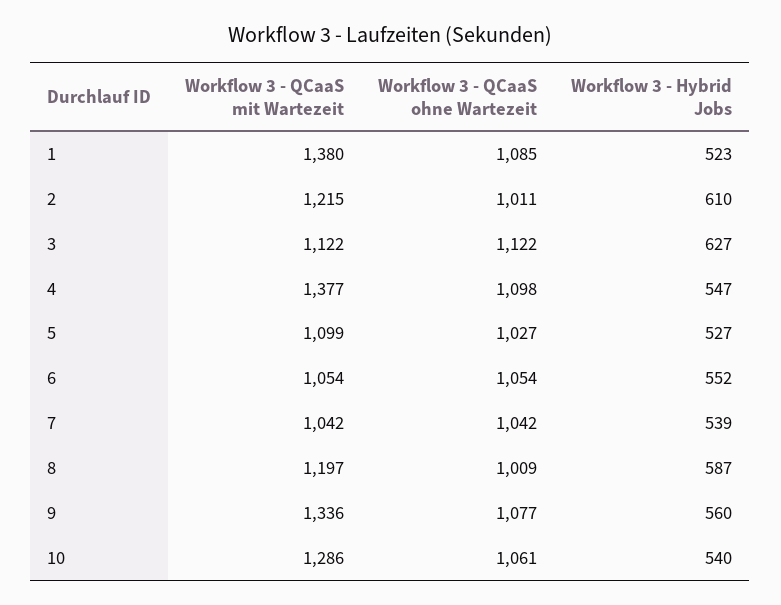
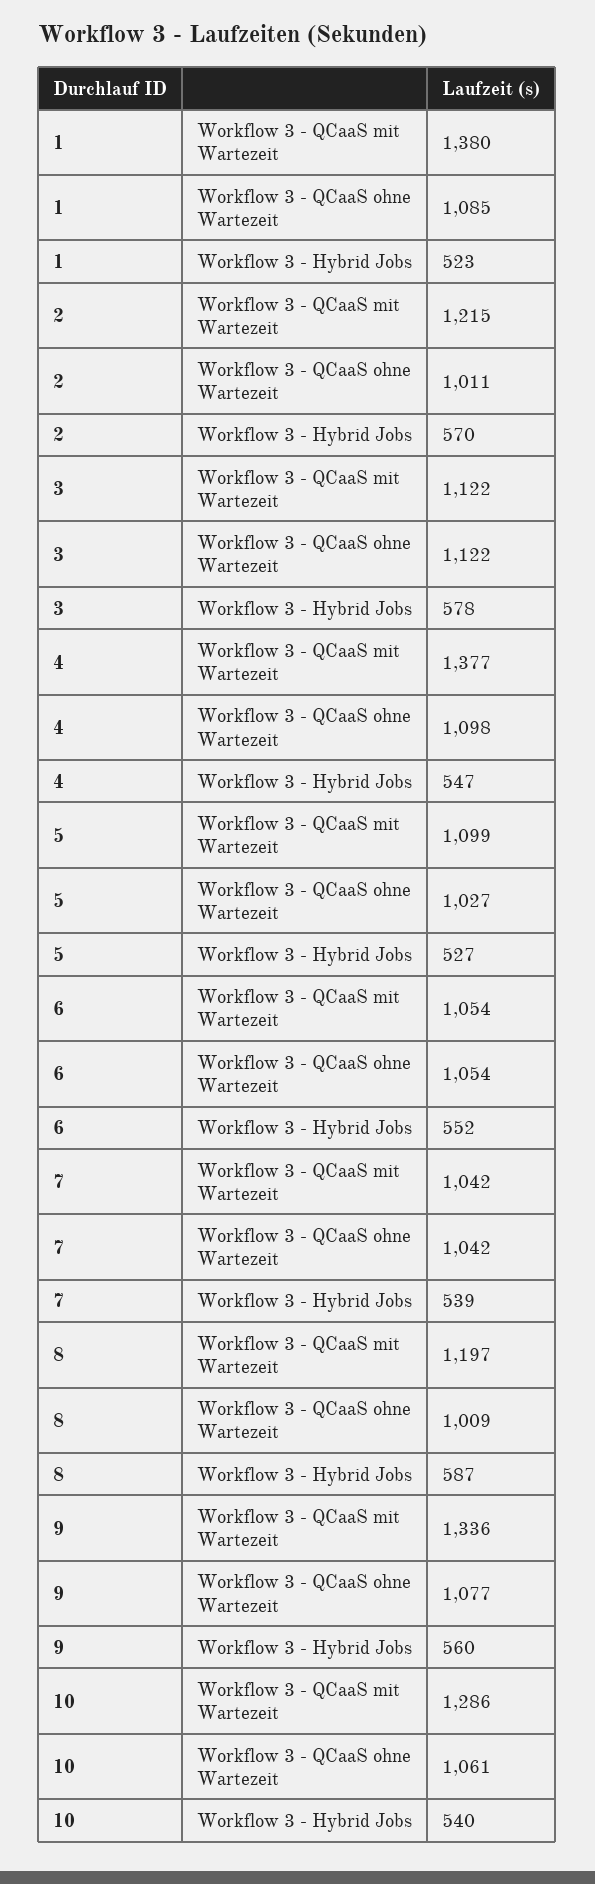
Workflow 3 - Hybrid Jobs, 2: 610 -> 570
Workflow 3 - Hybrid Jobs, 3: 627 -> 578

